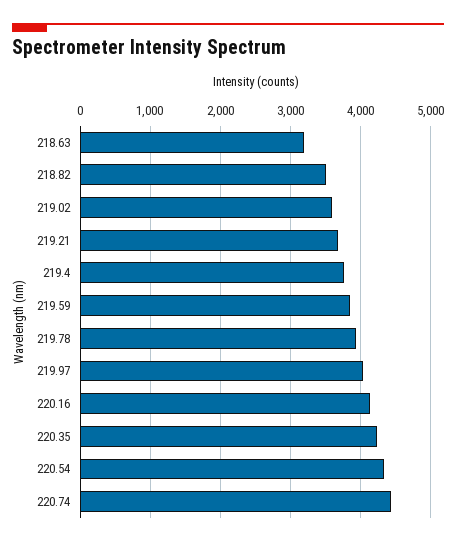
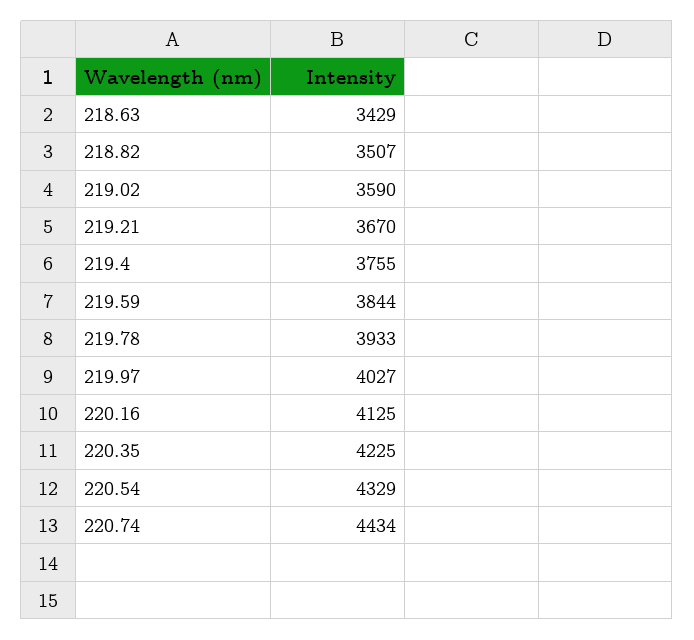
218.63: 3200 -> 3429

